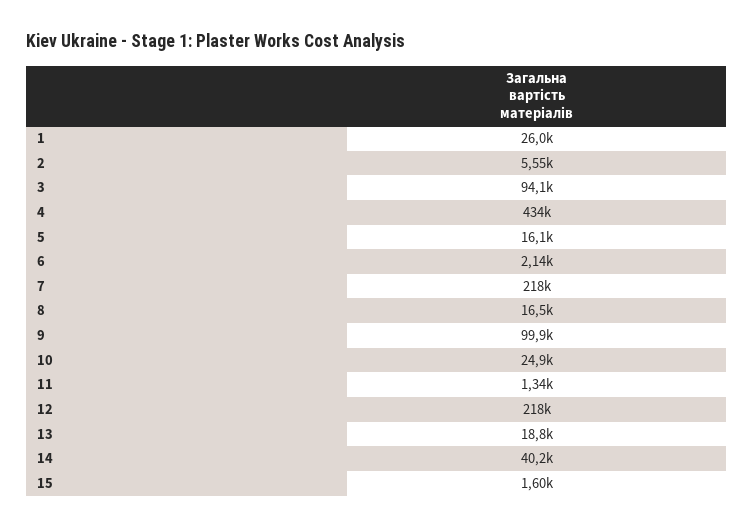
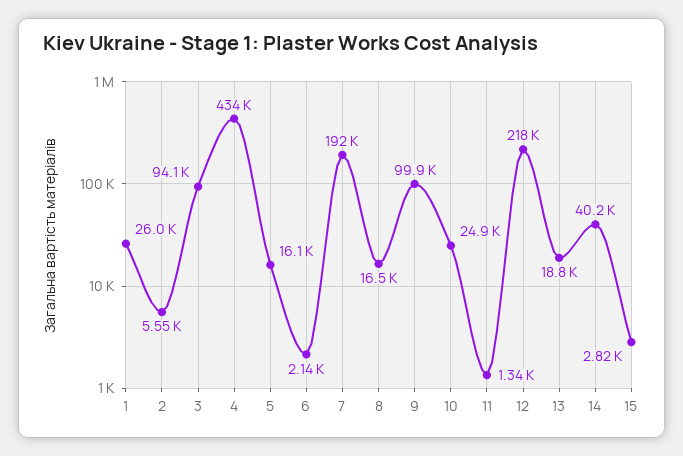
7: 218000 -> 192000
15: 1600 -> 2820

